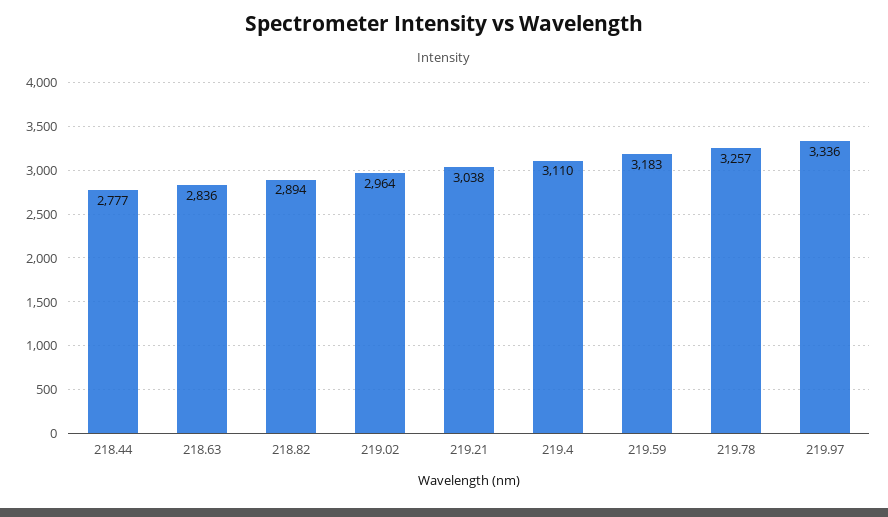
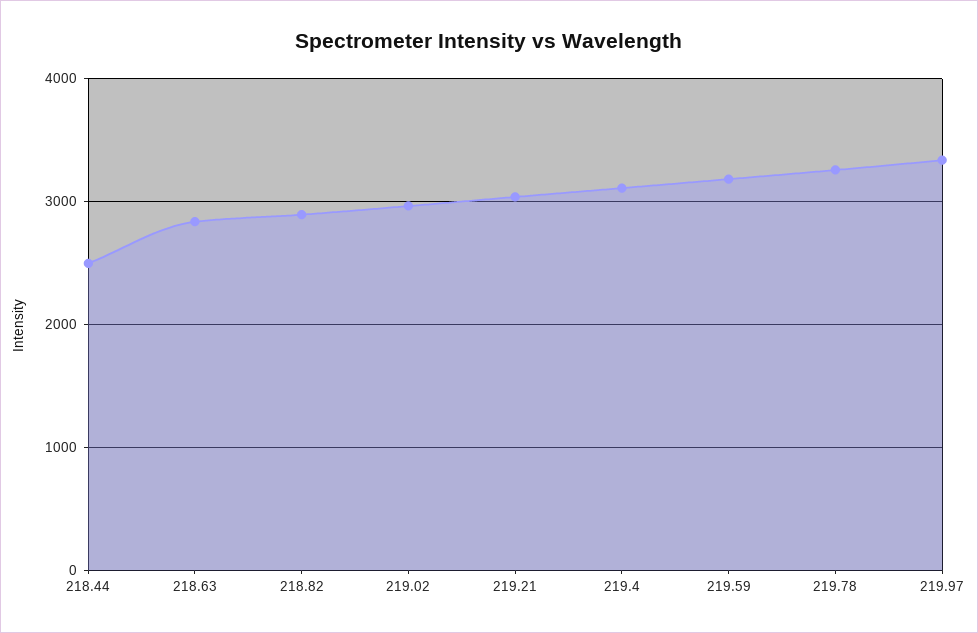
218.44: 2777 -> 2500

